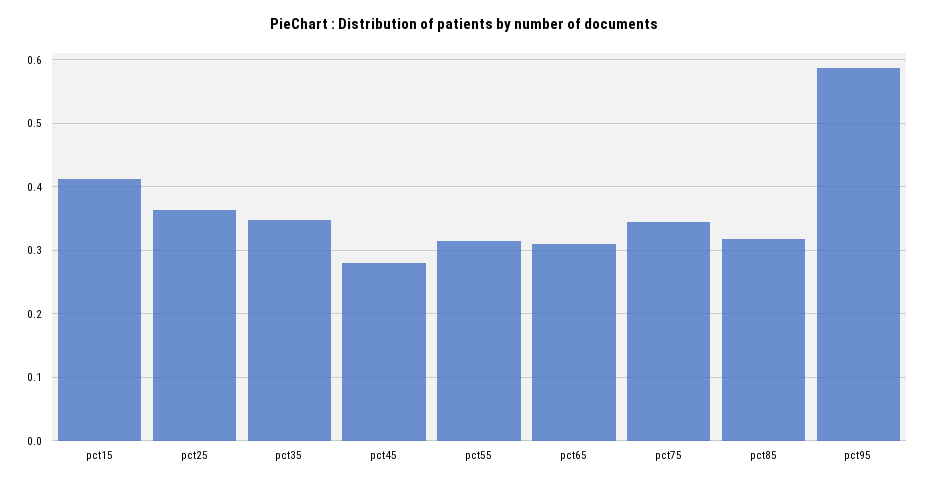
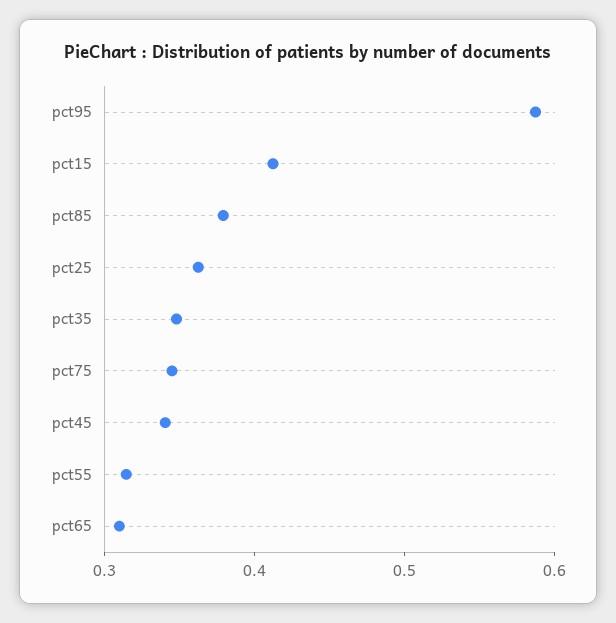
pct45: 0.28 -> 0.34
pct85: 0.32 -> 0.38

